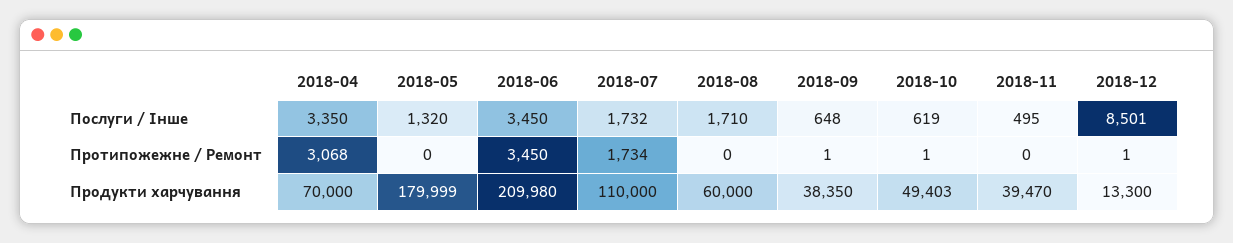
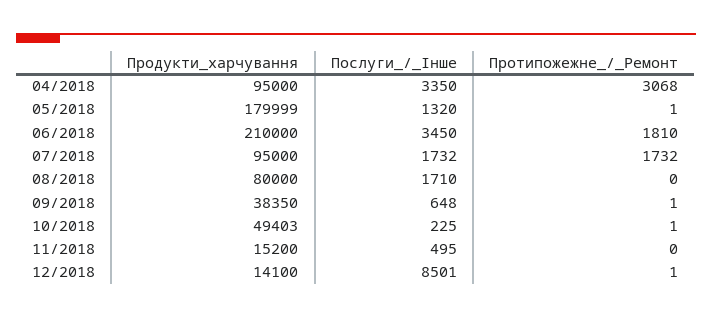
2018-10, Послуги / Інше: 619 -> 225
2018-05, Протипожежне / Ремонт: 0 -> 1
2018-06, Протипожежне / Ремонт: 3450 -> 1810
2018-07, Протипожежне / Ремонт: 1734 -> 1732
2018-04, Продукти харчування: 70000 -> 95000
2018-06, Продукти харчування: 209980 -> 210000
2018-07, Продукти харчування: 110000 -> 95000
2018-08, Продукти харчування: 60000 -> 80000
2018-11, Продукти харчування: 39470 -> 15200
2018-12, Продукти харчування: 13300 -> 14100

